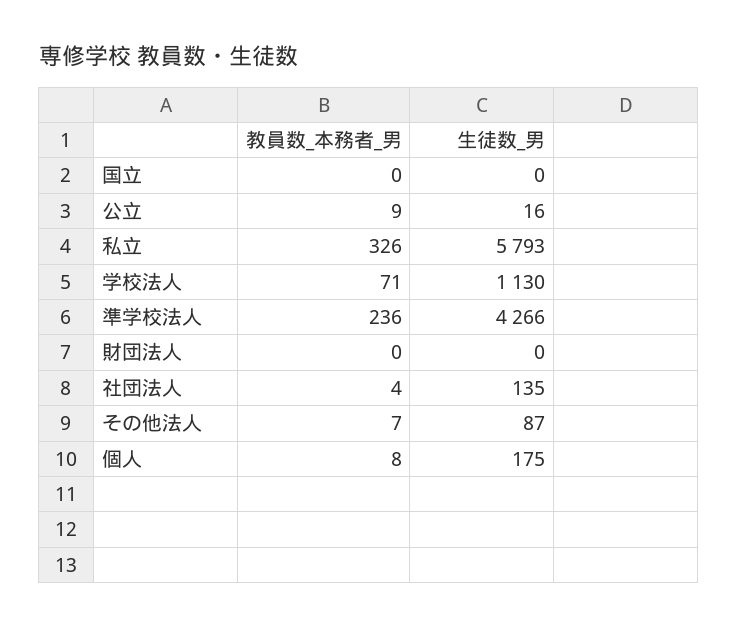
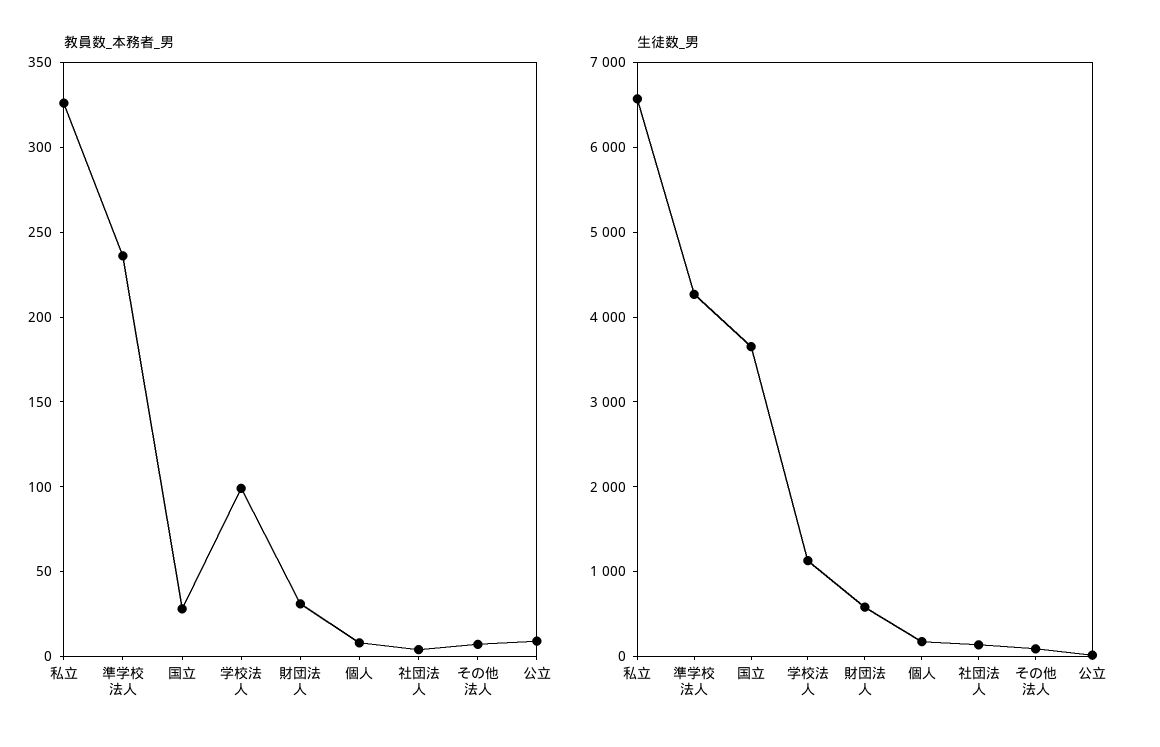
教員数_本務者_男, 国立: 0 -> 30
生徒数_男, 国立: 0 -> 3600
生徒数_男, 私立: 5793 -> 6600
教員数_本務者_男, 学校法人: 71 -> 100
教員数_本務者_男, 財団法人: 0 -> 30
生徒数_男, 財団法人: 0 -> 600

